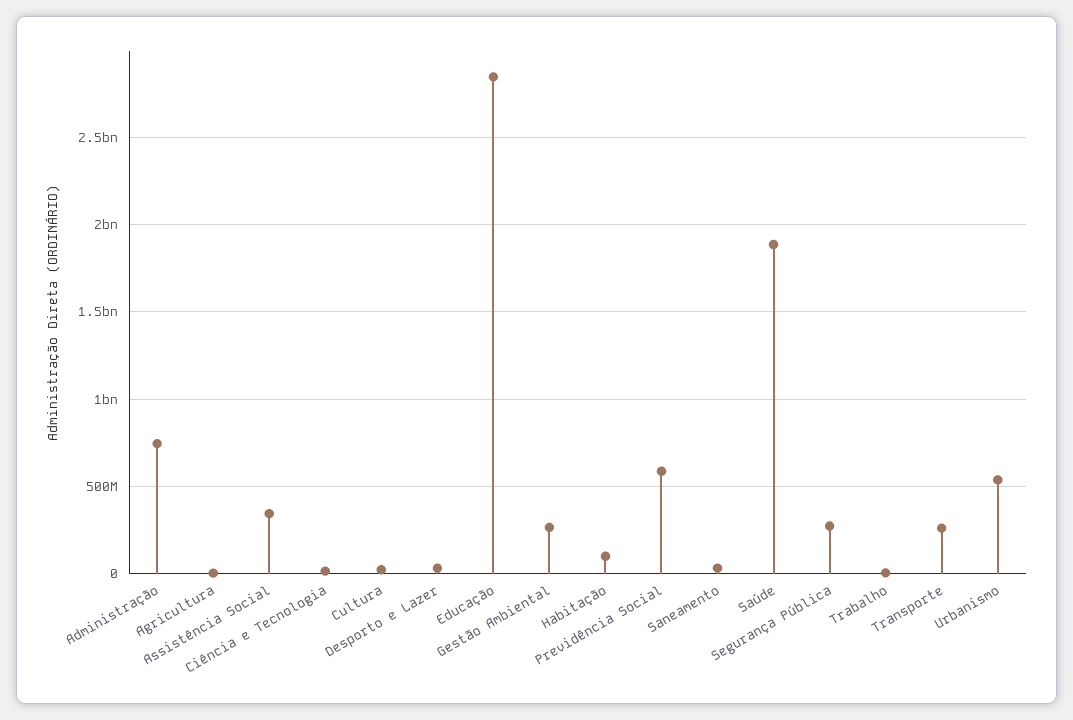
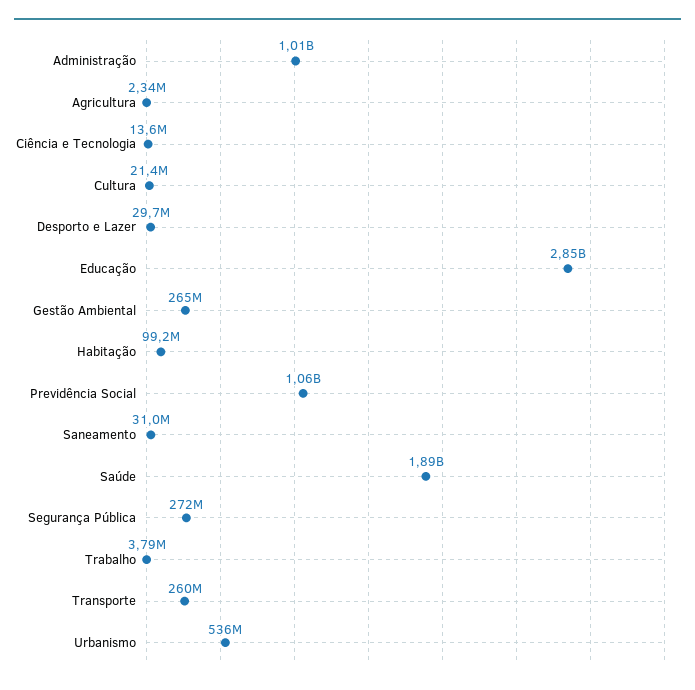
Administração: 750000000 -> 1010000000
Assistência Social: 350000000 -> none
Previdência Social: 600000000 -> 1060000000

